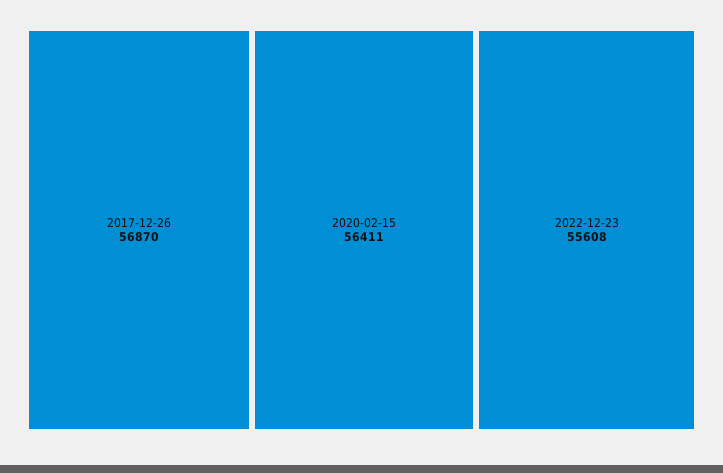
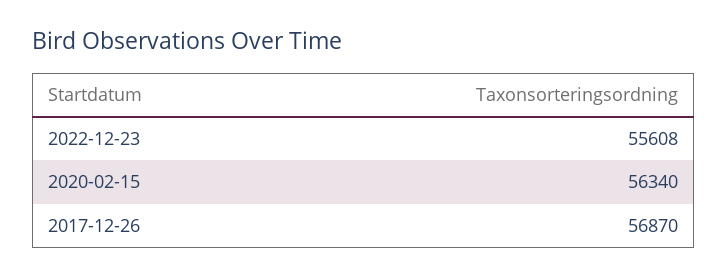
2020-02-15: 56411 -> 56340

